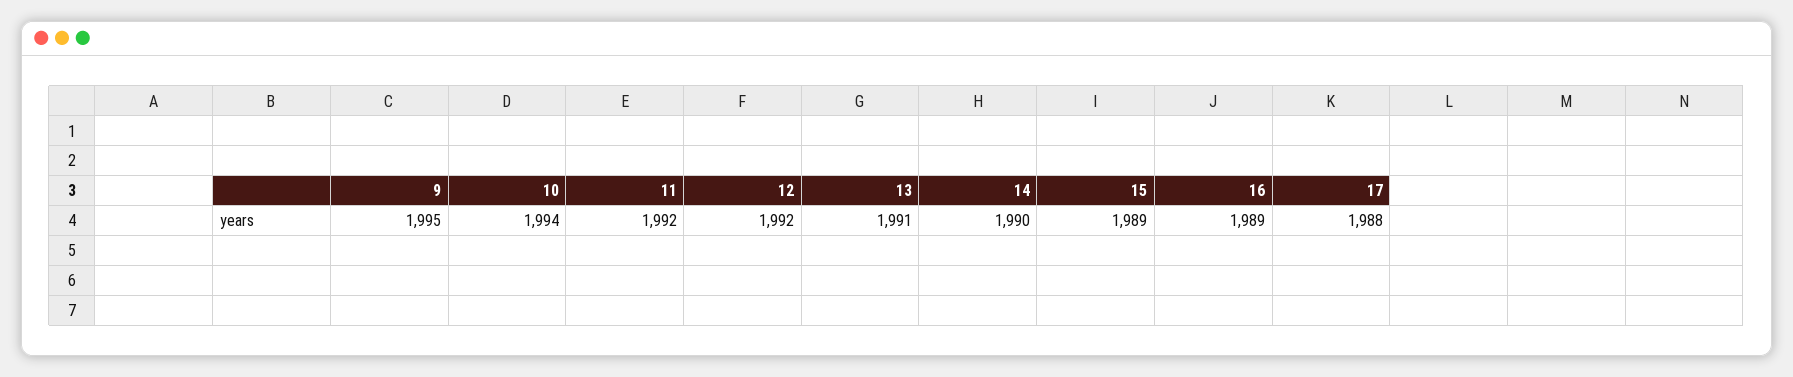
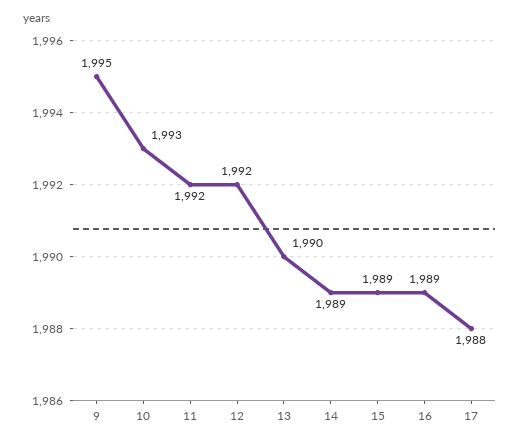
10: 1994 -> 1993
13: 1991 -> 1990
14: 1990 -> 1989

